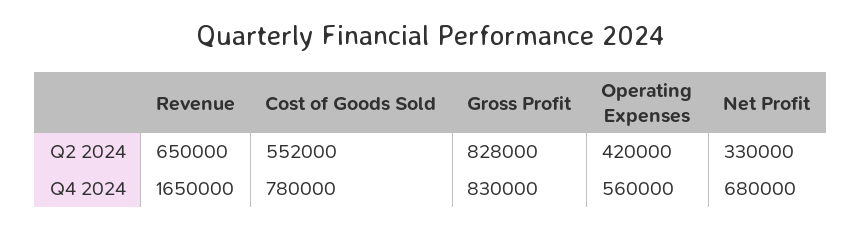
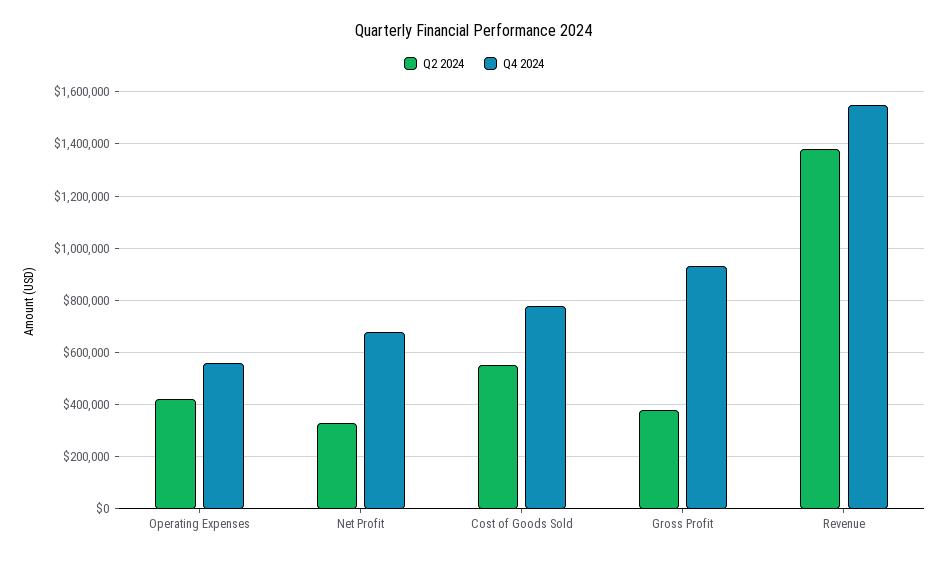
Q2 2024, Revenue: 650000 -> 1375000
Q2 2024, Gross Profit: 828000 -> 375000
Q4 2024, Revenue: 1650000 -> 1550000
Q4 2024, Gross Profit: 830000 -> 925000

